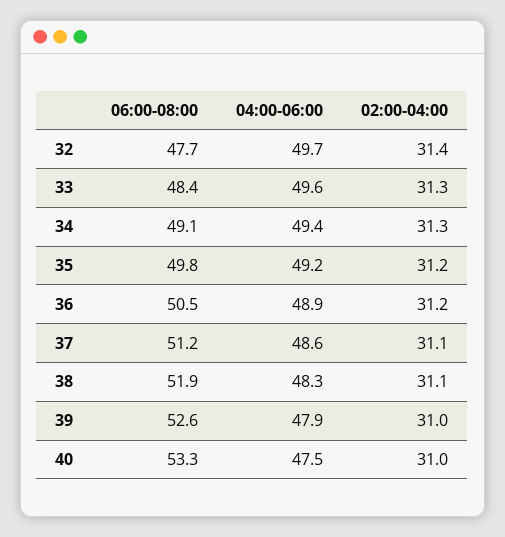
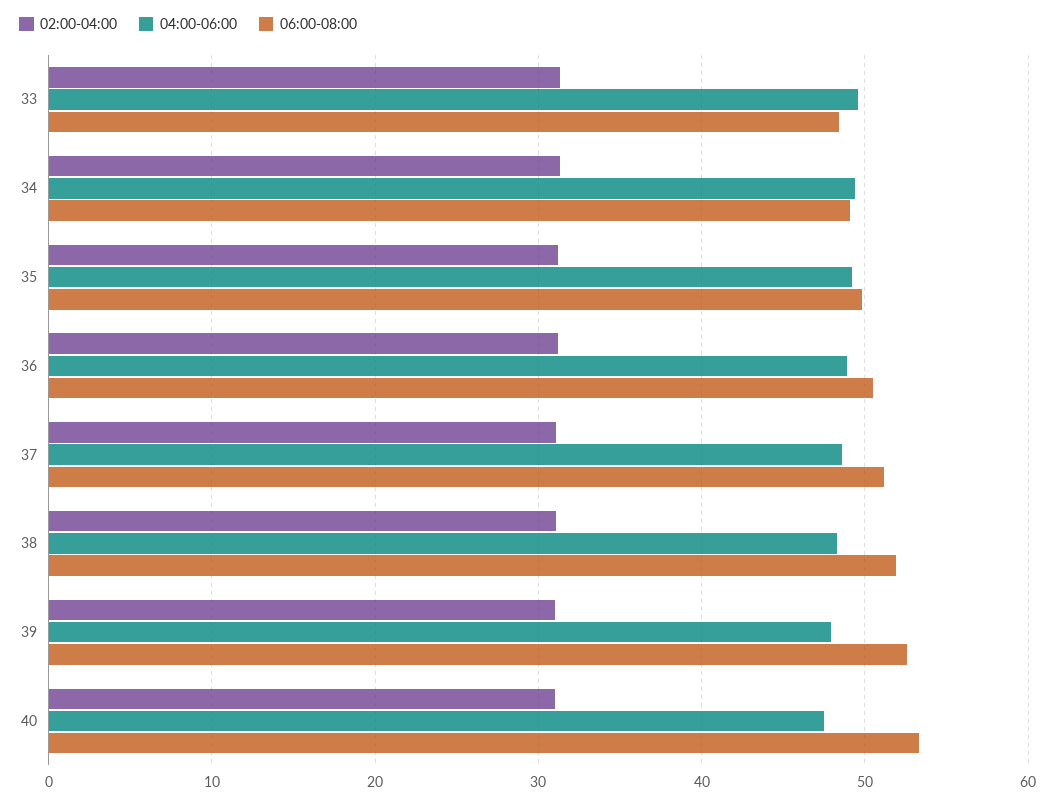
06:00-08:00, 32: 47.7 -> none
04:00-06:00, 32: 49.7 -> none
02:00-04:00, 32: 31.4 -> none

